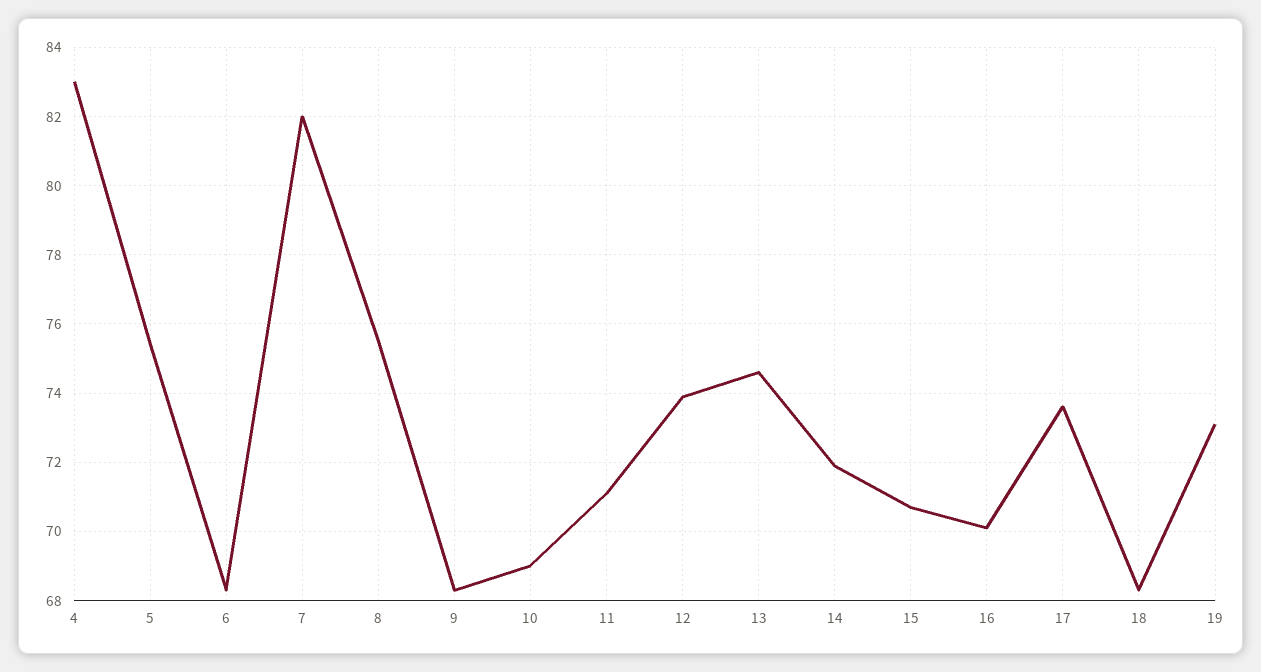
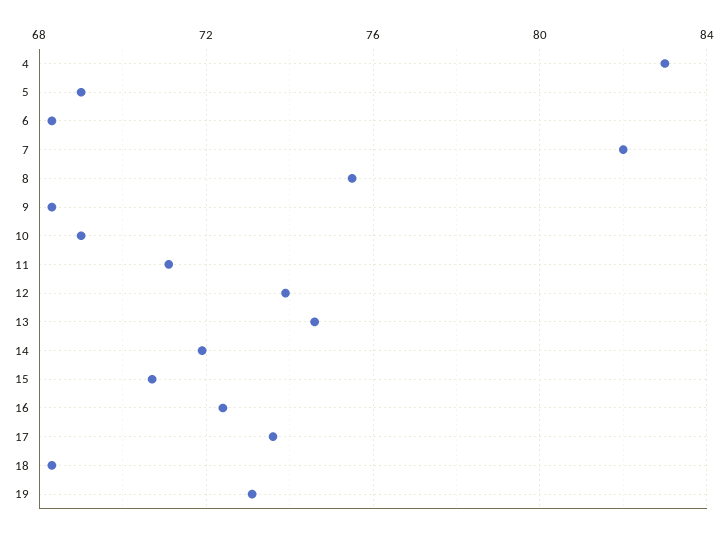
5: 75.5 -> 69
16: 70 -> 72.5

